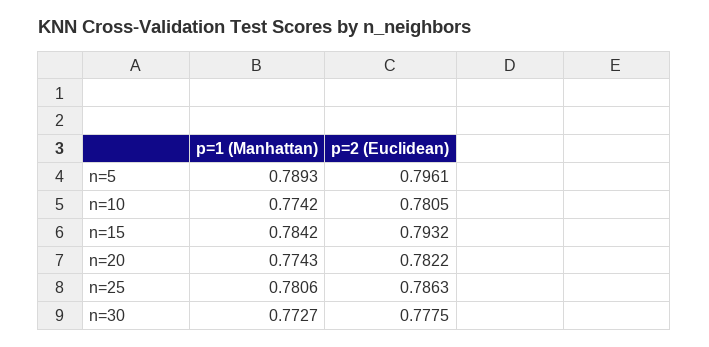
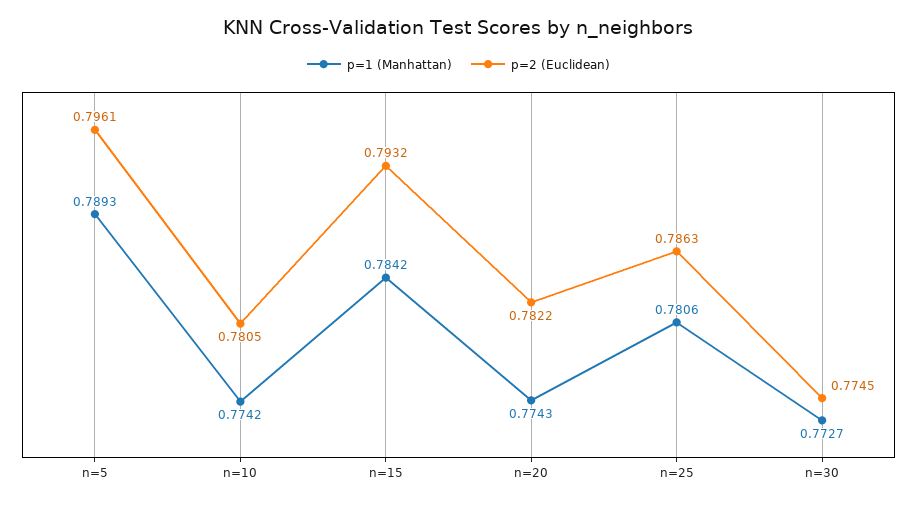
p=2 (Euclidean), n=30: 0.7775 -> 0.7745

